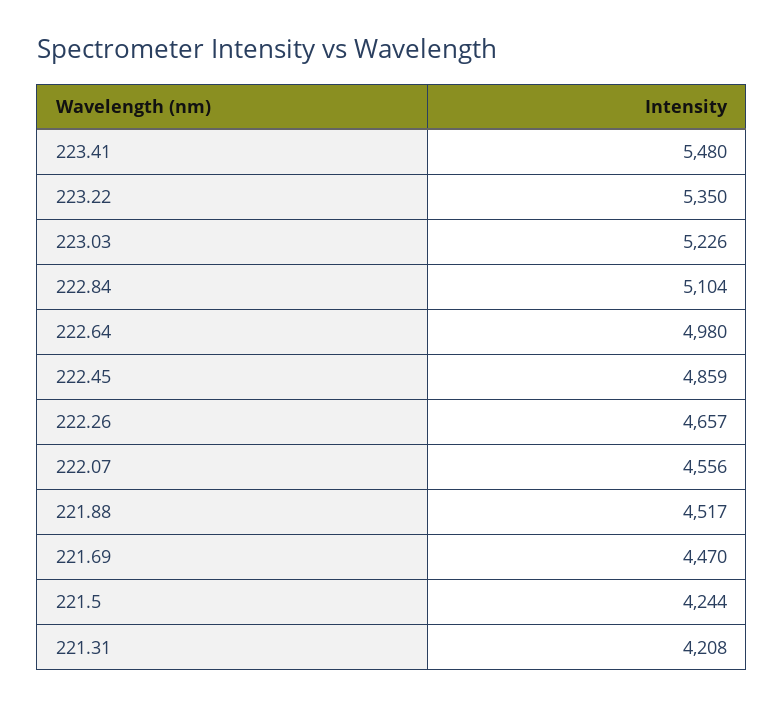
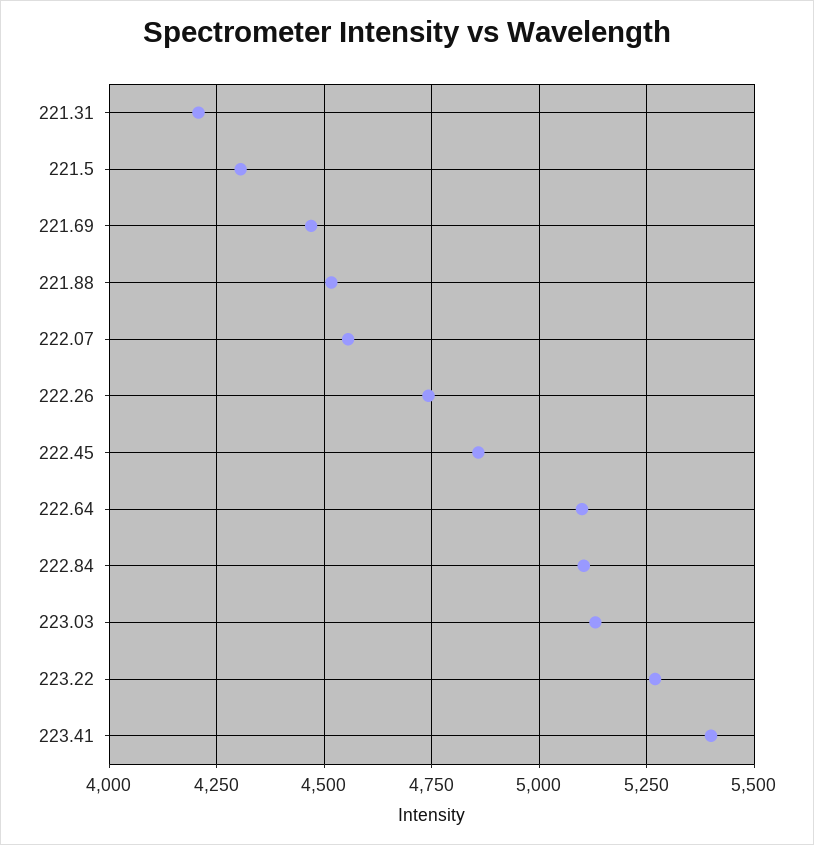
223.41: 5480 -> 5400
223.22: 5350 -> 5275
223.03: 5226 -> 5125
222.64: 4980 -> 5100
222.26: 4657 -> 4750
221.5: 4244 -> 4300

